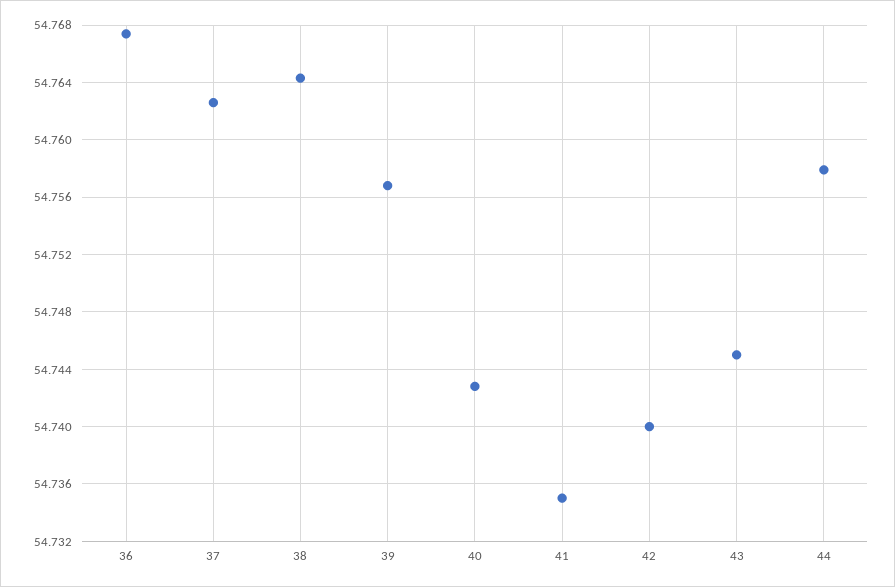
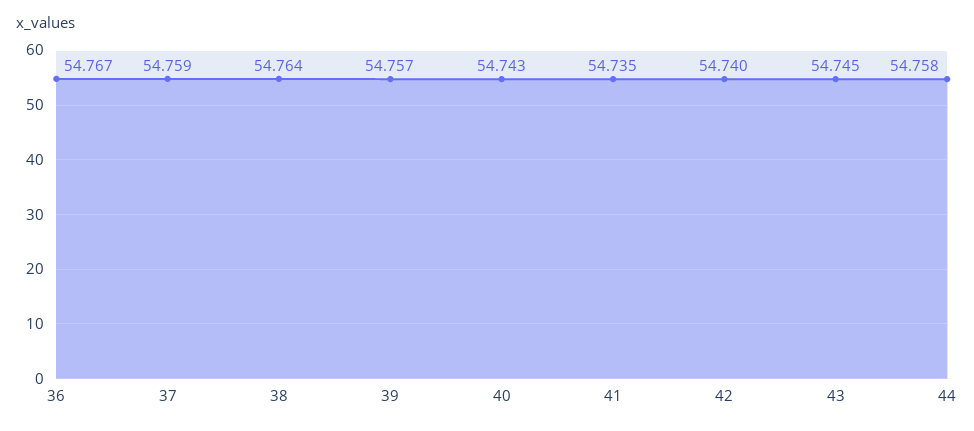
37: 54.7625 -> 54.759

